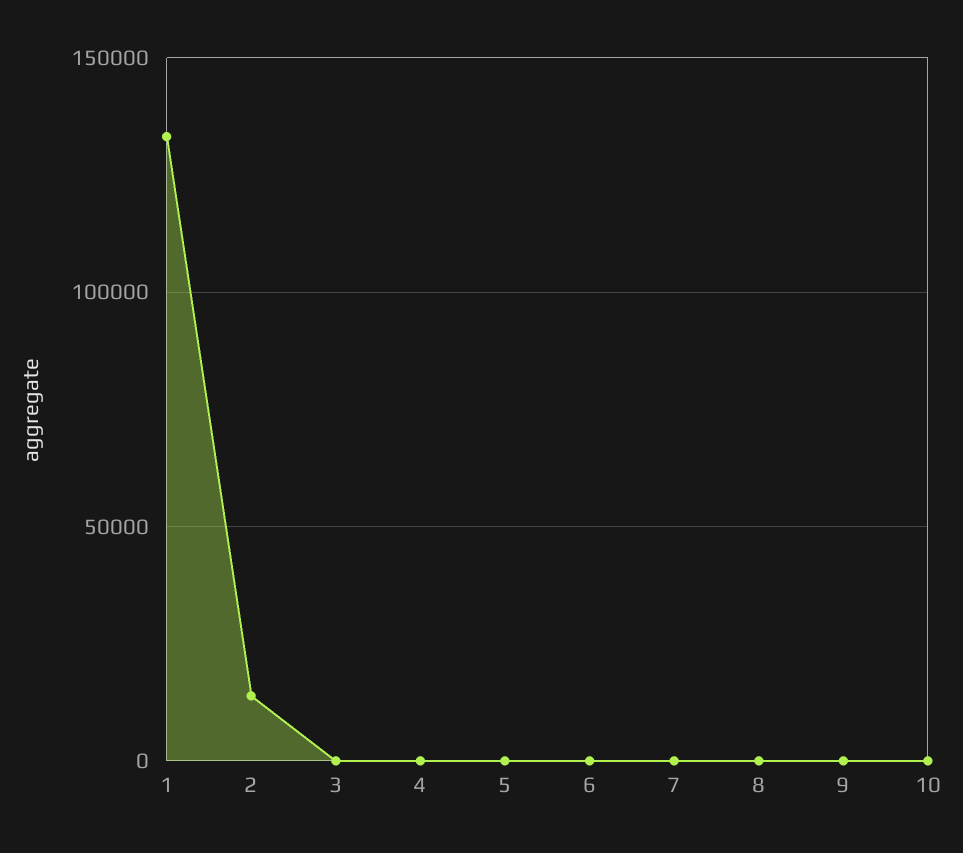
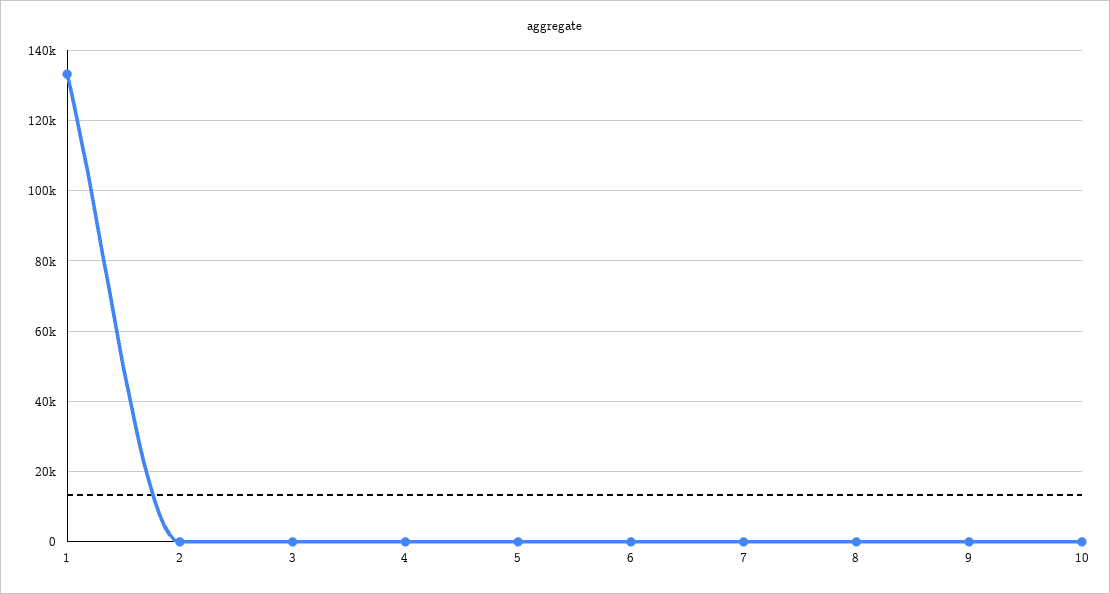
2: 15000 -> 0

